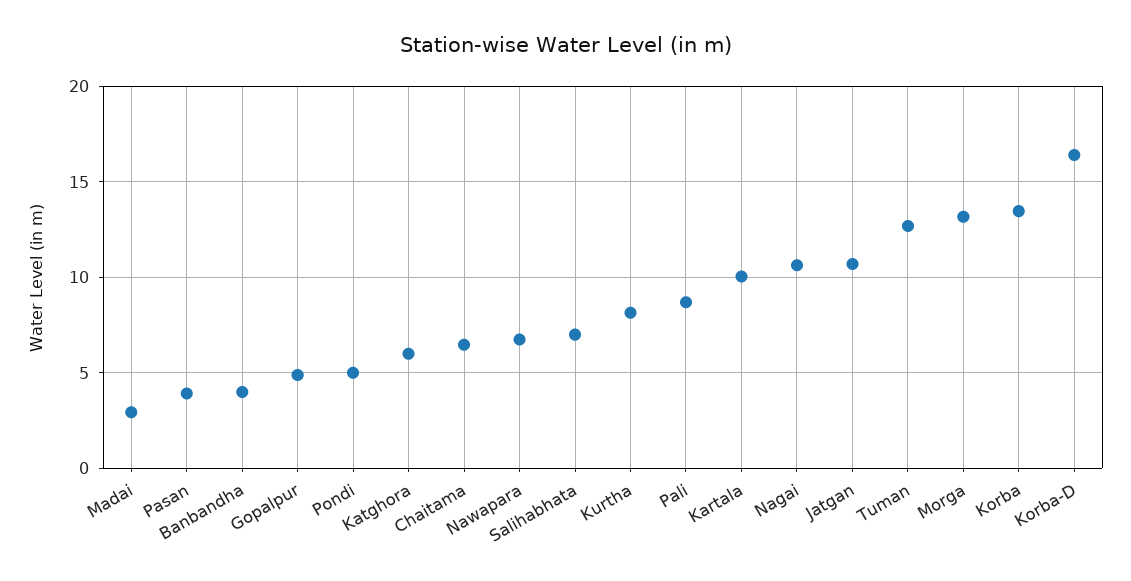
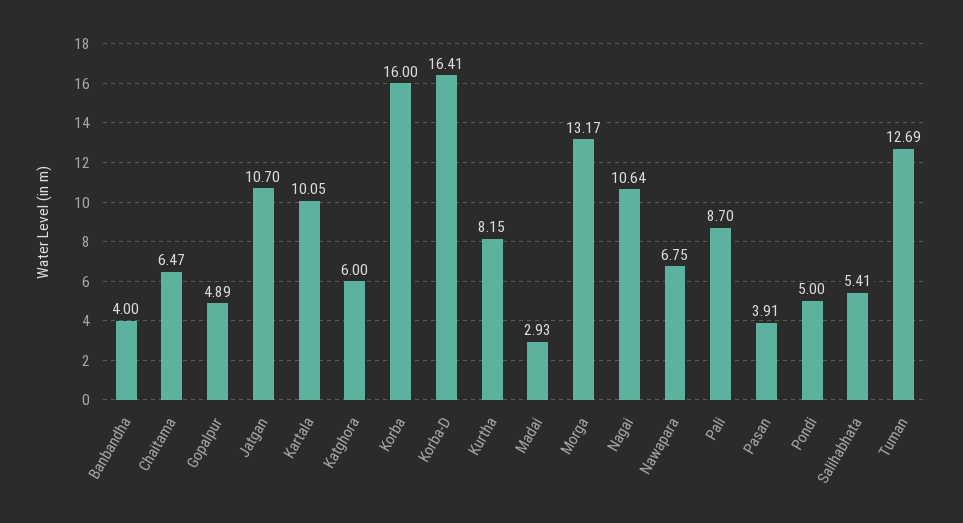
Salihabhata: 7 -> 5.41
Korba: 13.5 -> 16

